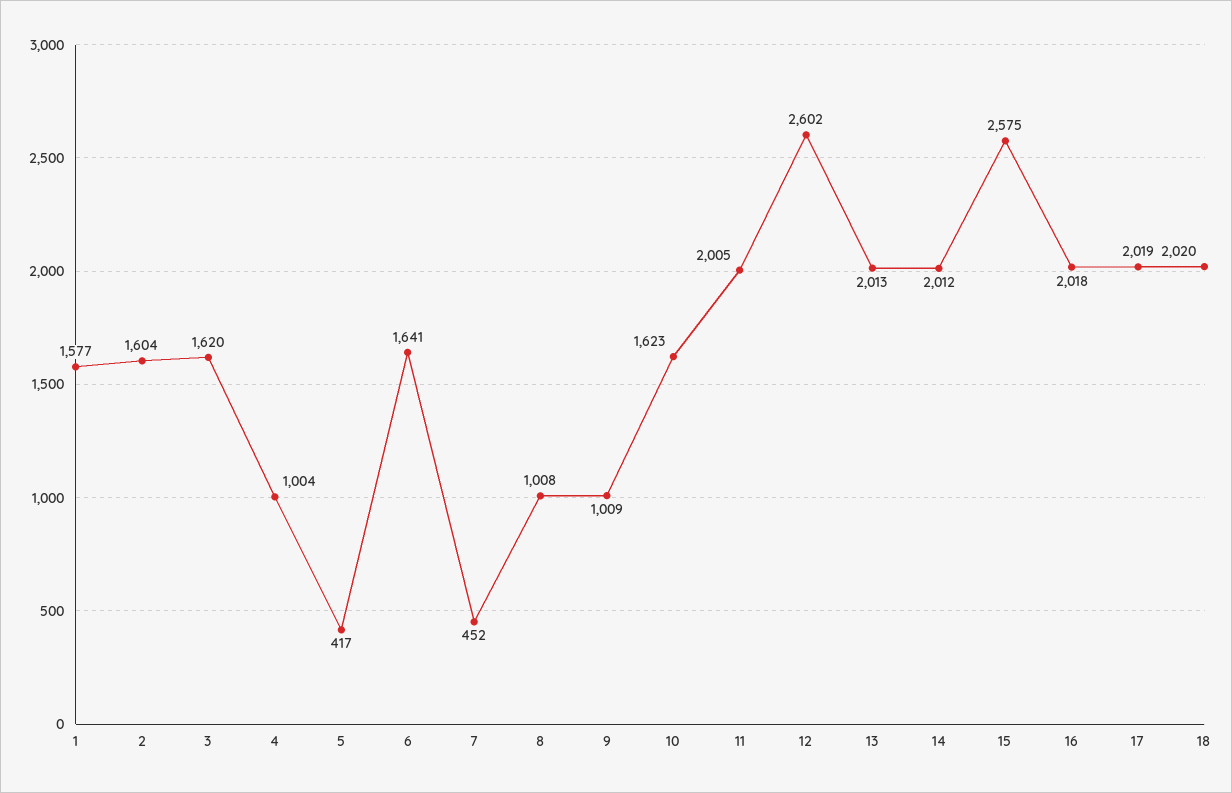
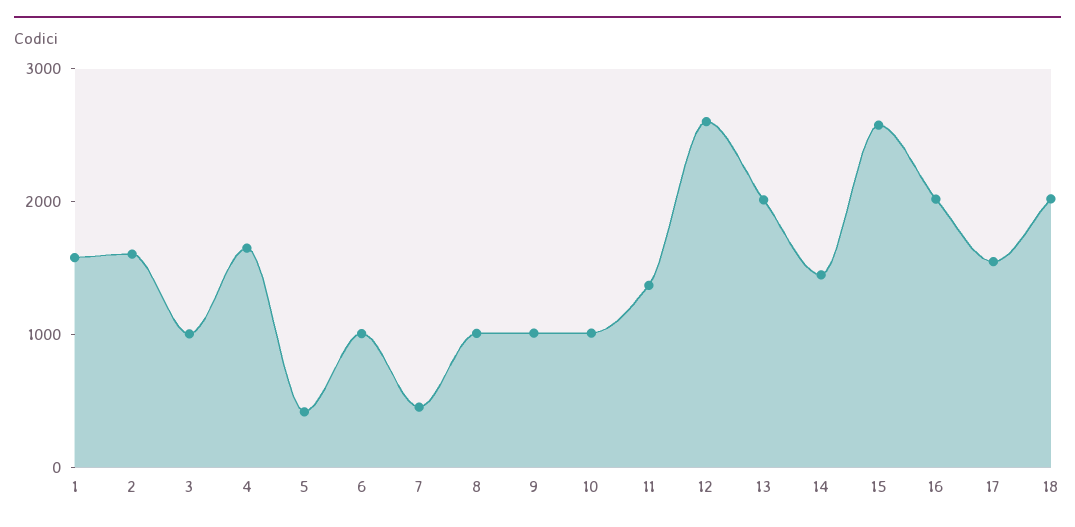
3: 1620 -> 1000
4: 1004 -> 1600
6: 1641 -> 1000
10: 1623 -> 1000
11: 2005 -> 1400
14: 2012 -> 1400
17: 2019 -> 1600

